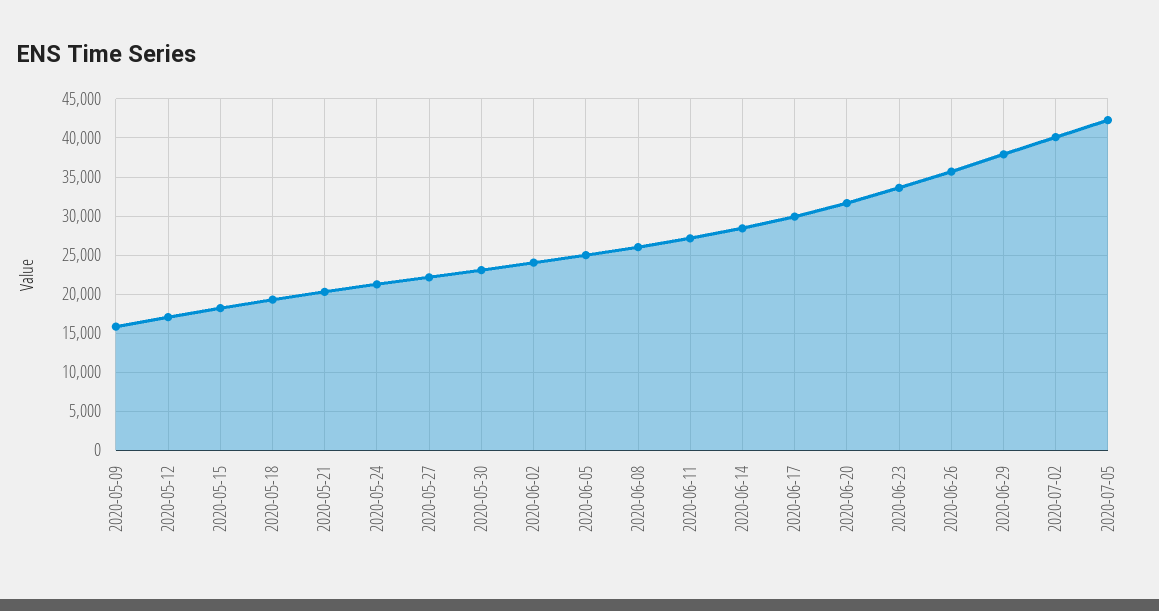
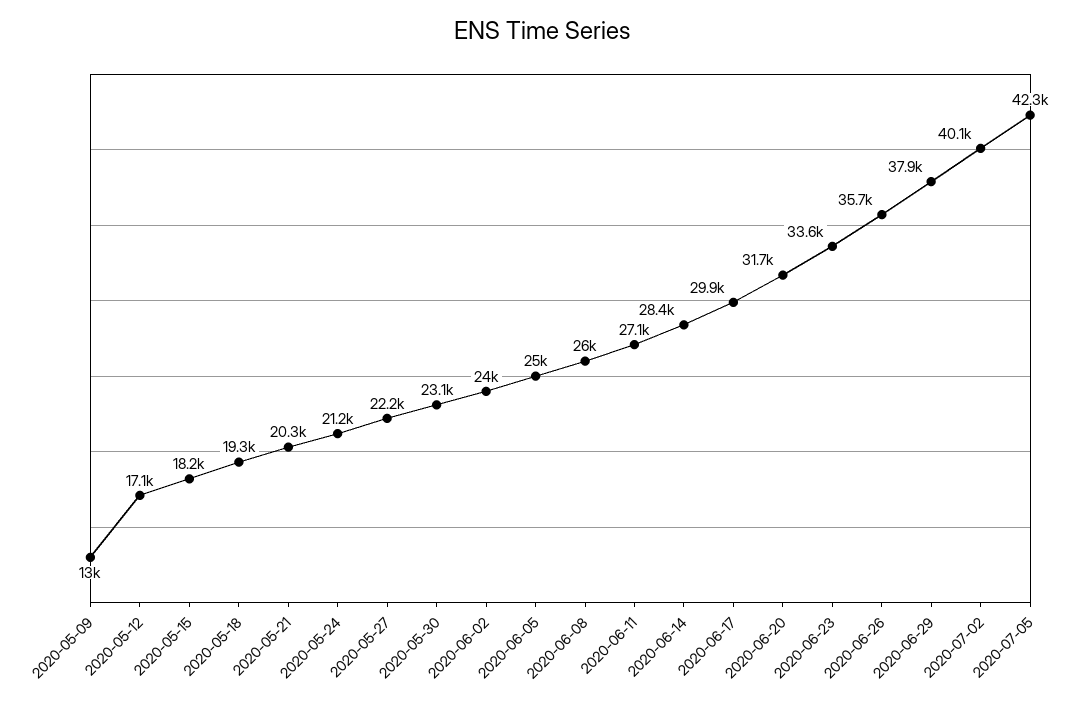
2020-05-09: 16000 -> 13000

